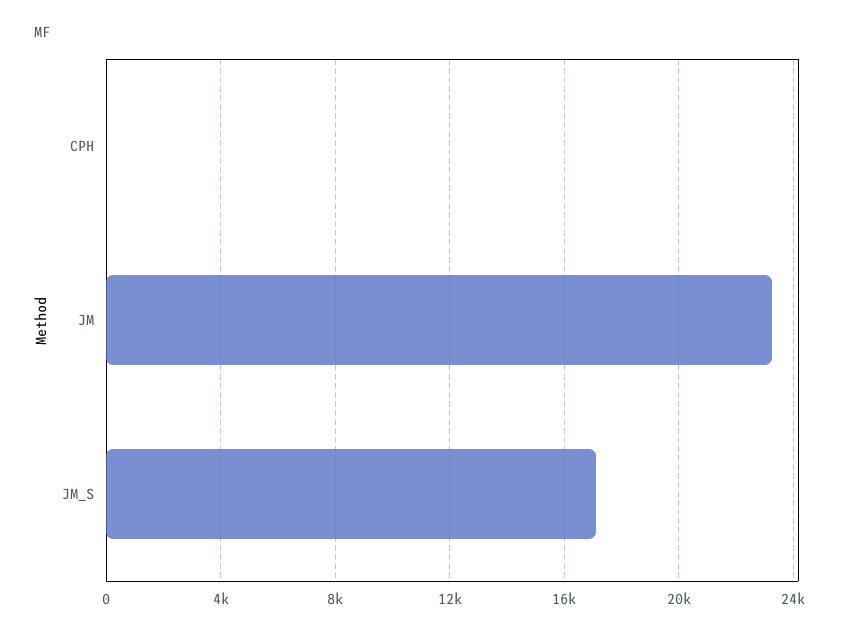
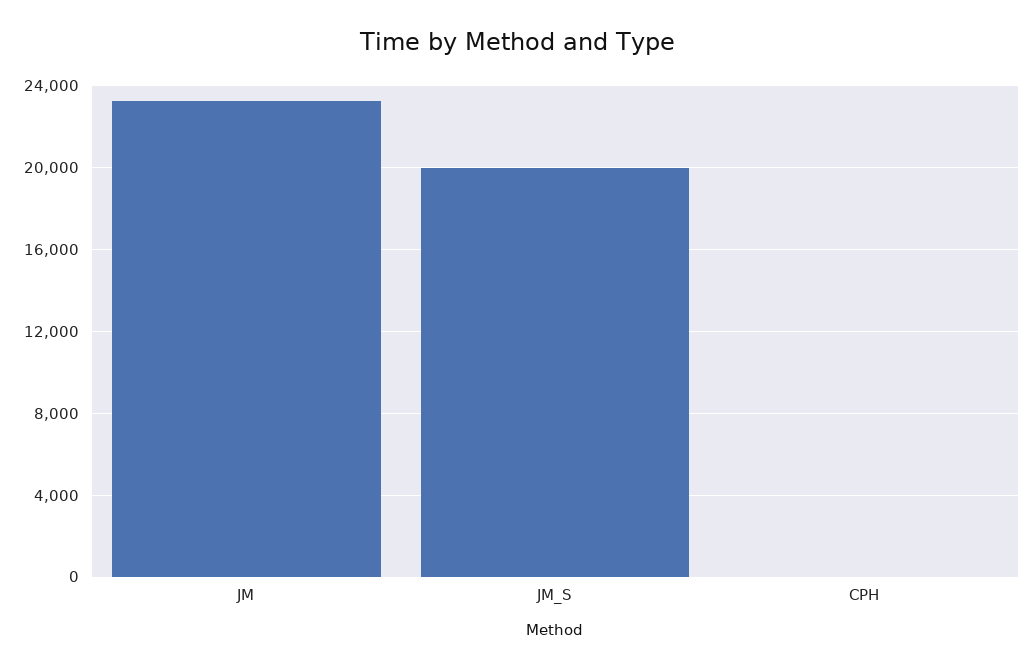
JM_S: 17000 -> 20000

